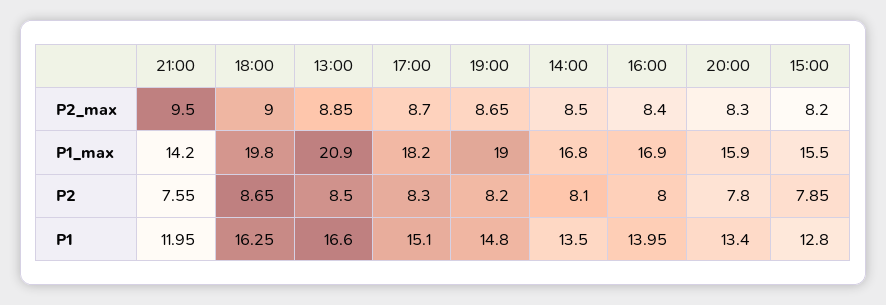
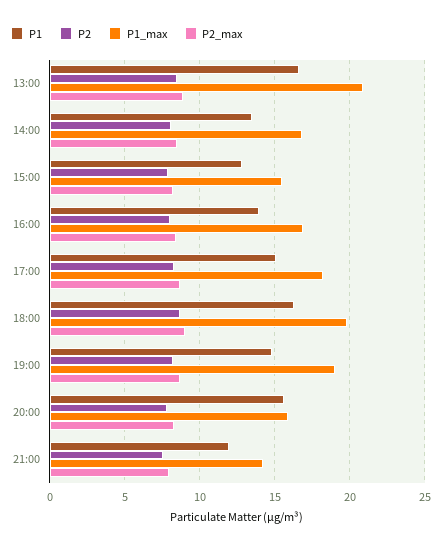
P2_max, 21:00: 9.5 -> 8
P1, 20:00: 13.4 -> 15.5

